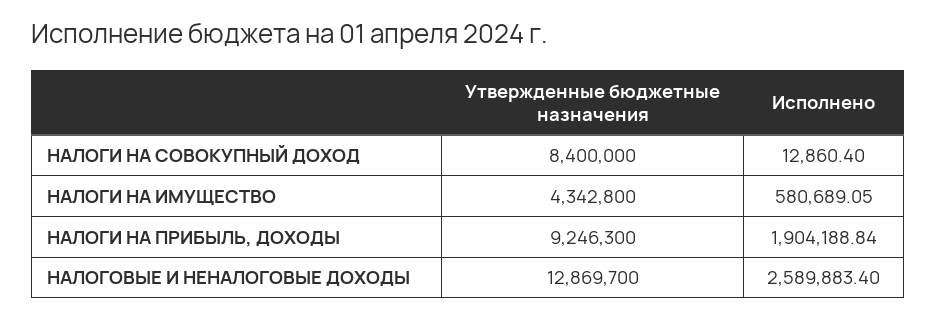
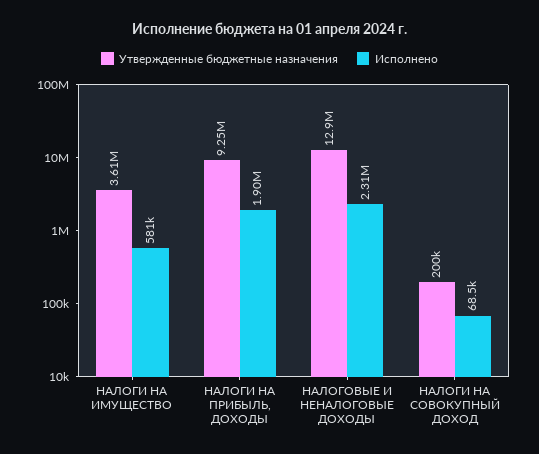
Утвержденные бюджетные назначения, НАЛОГИ НА СОВОКУПНЫЙ ДОХОД: 8400000 -> 200000
Исполнено, НАЛОГИ НА СОВОКУПНЫЙ ДОХОД: 12860.4 -> 68500
Утвержденные бюджетные назначения, НАЛОГИ НА ИМУЩЕСТВО: 4342800 -> 3610000
Исполнено, НАЛОГОВЫЕ И НЕНАЛОГОВЫЕ ДОХОДЫ: 2589883.4 -> 2310000

